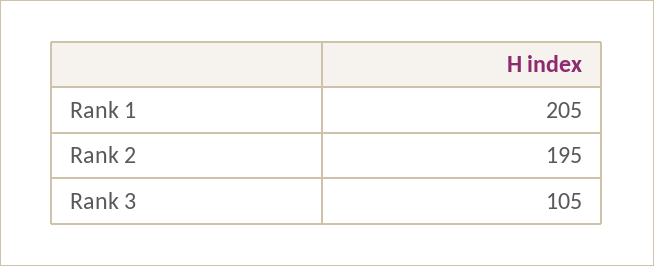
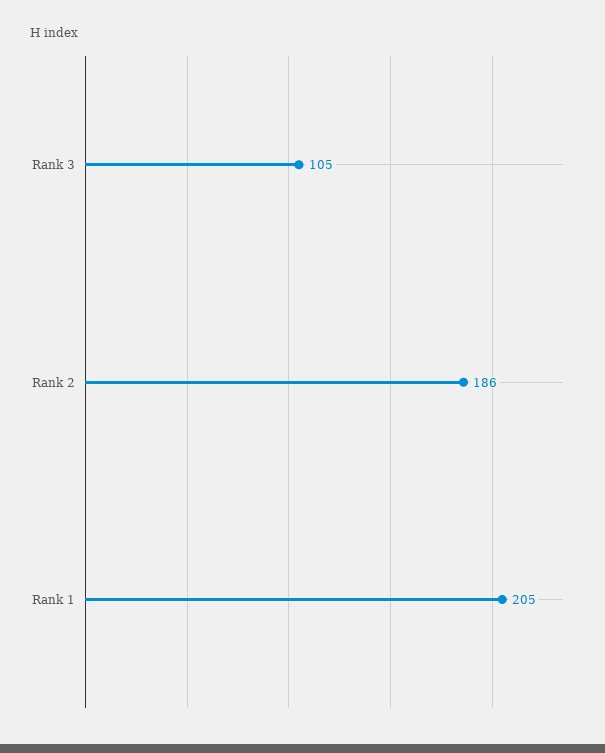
Rank 2: 195 -> 186

